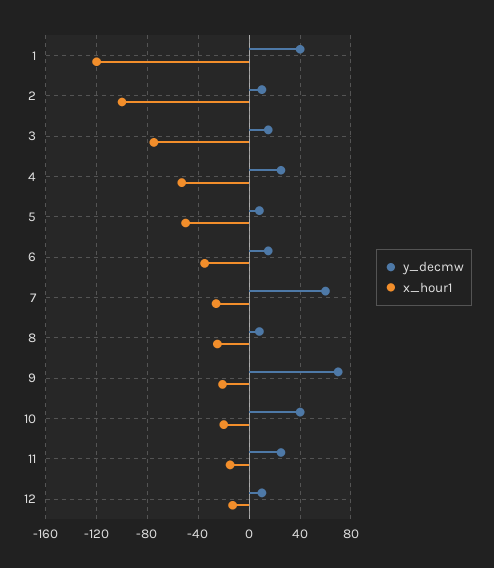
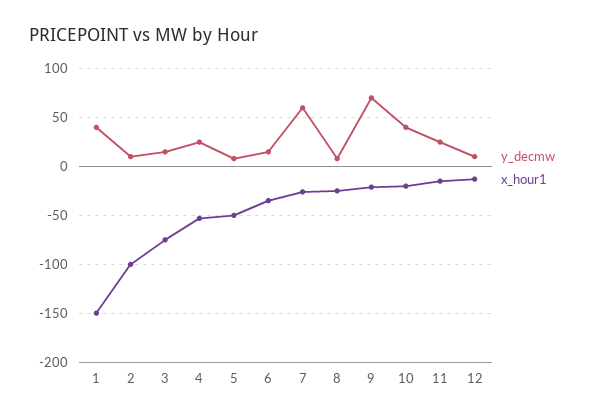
x_hour1, 1: -120 -> -150

